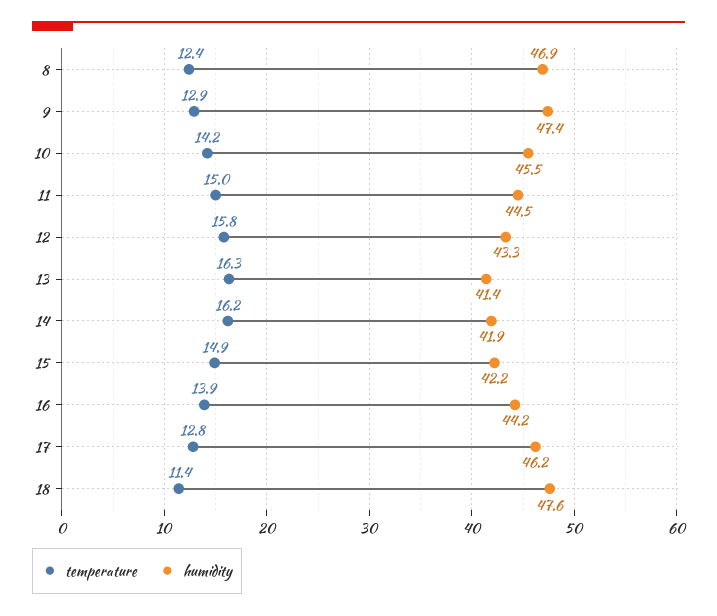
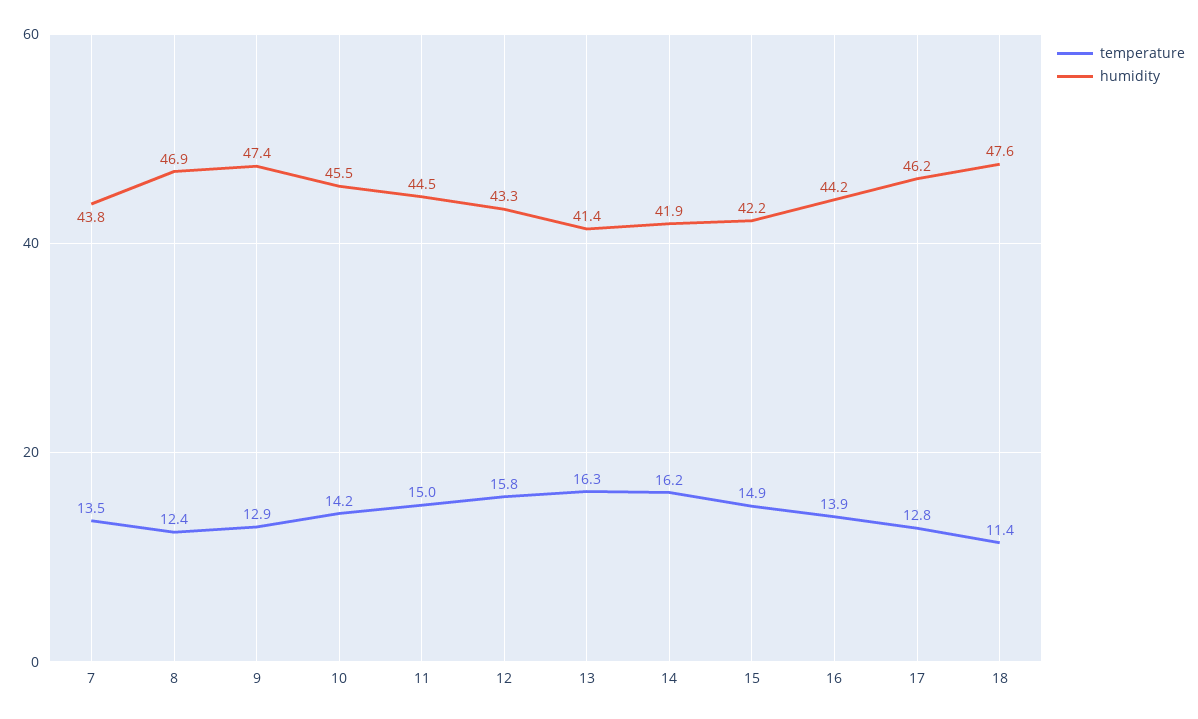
temperature, 7: none -> 13.5
humidity, 7: none -> 43.8

